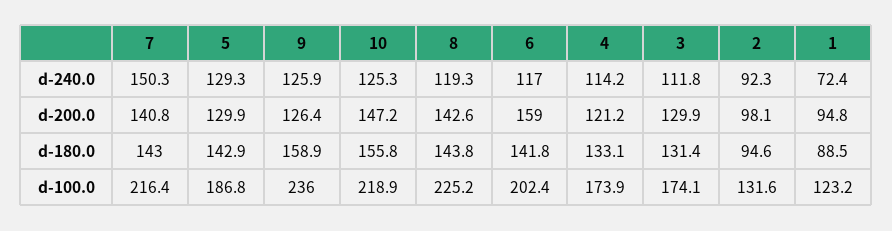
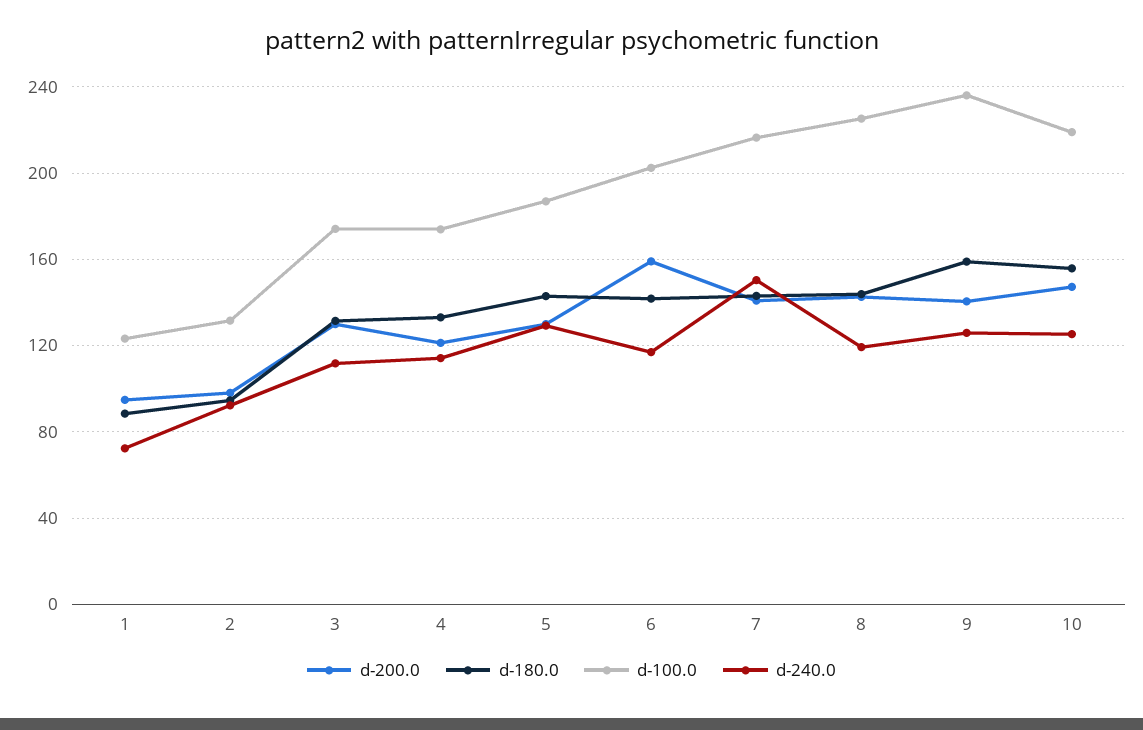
d-200.0, 9: 126.4 -> 140

